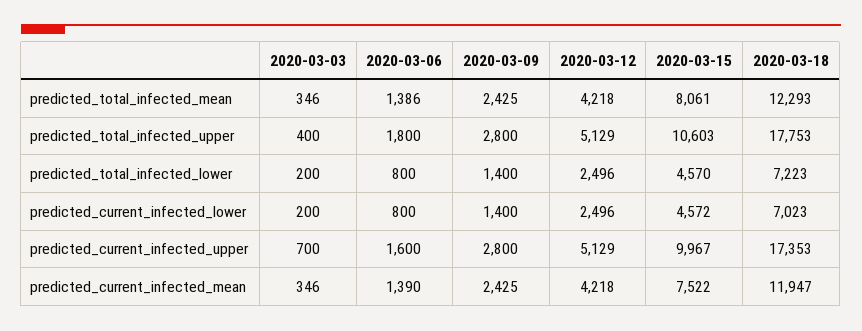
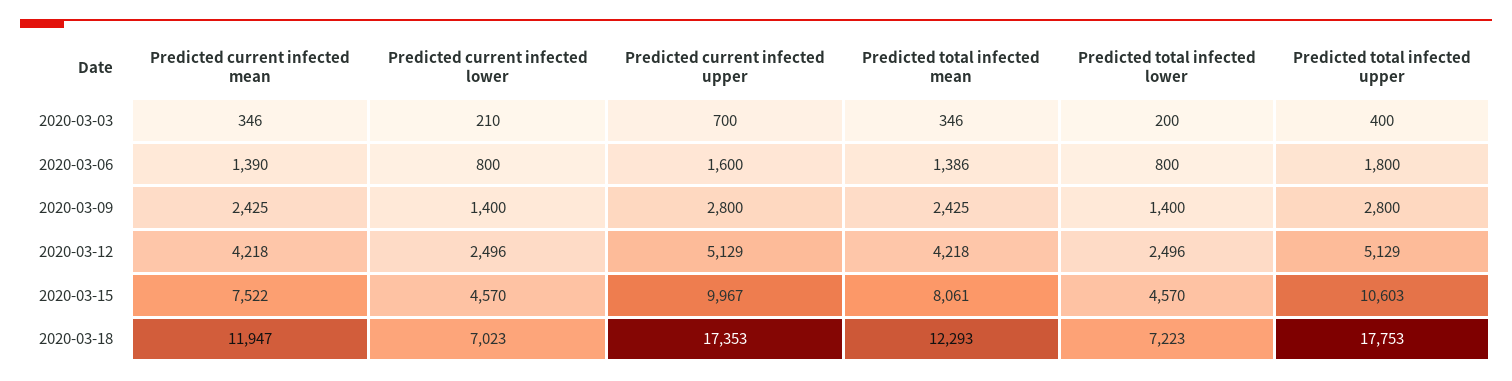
2020-03-03, predicted_current_infected_lower: 200 -> 210
2020-03-15, predicted_current_infected_lower: 4572 -> 4570

